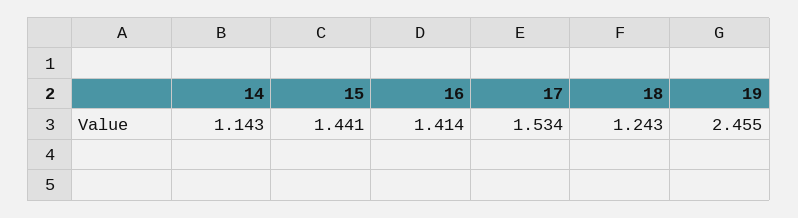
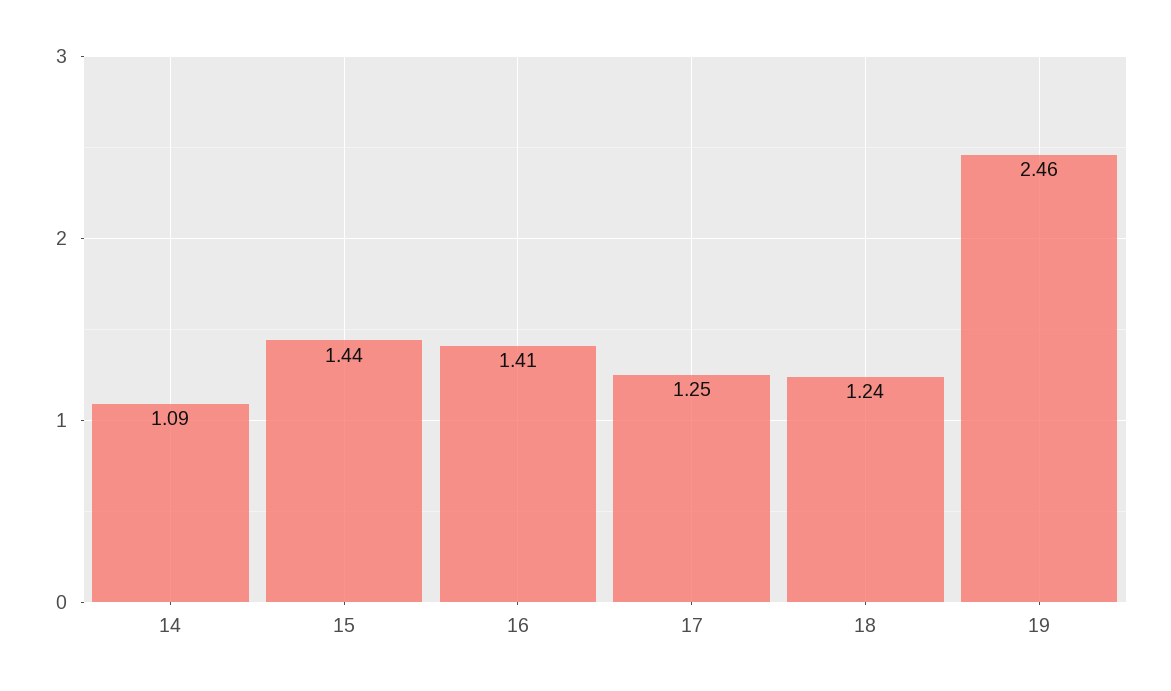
14: 1.143 -> 1.09
17: 1.534 -> 1.25

